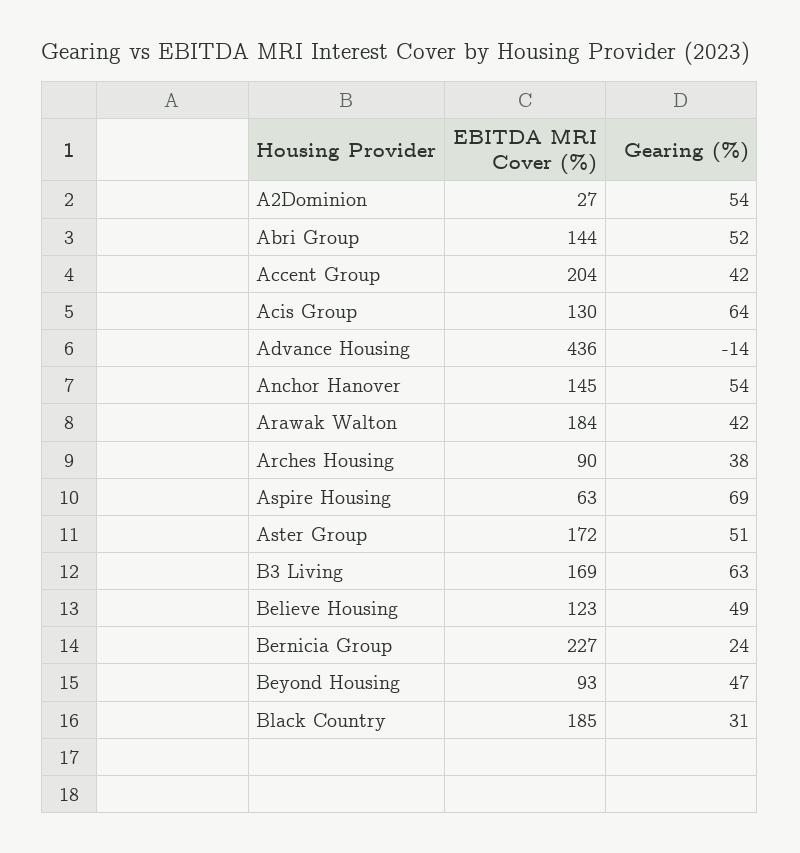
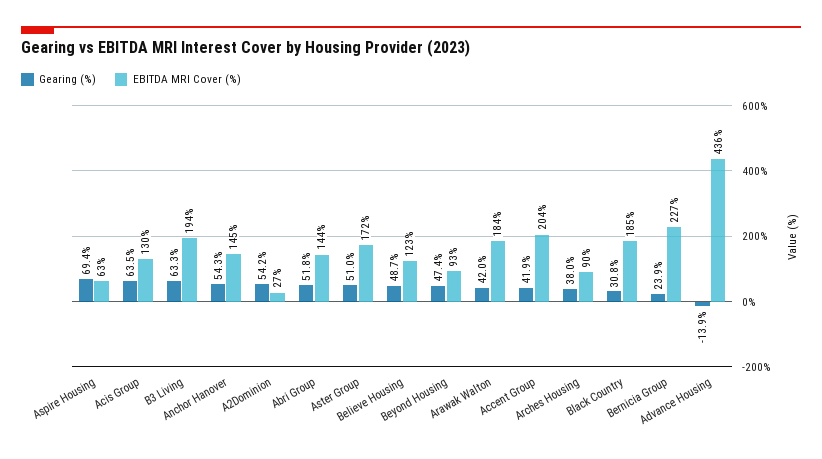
EBITDA MRI Cover (%), B3 Living: 169 -> 194

